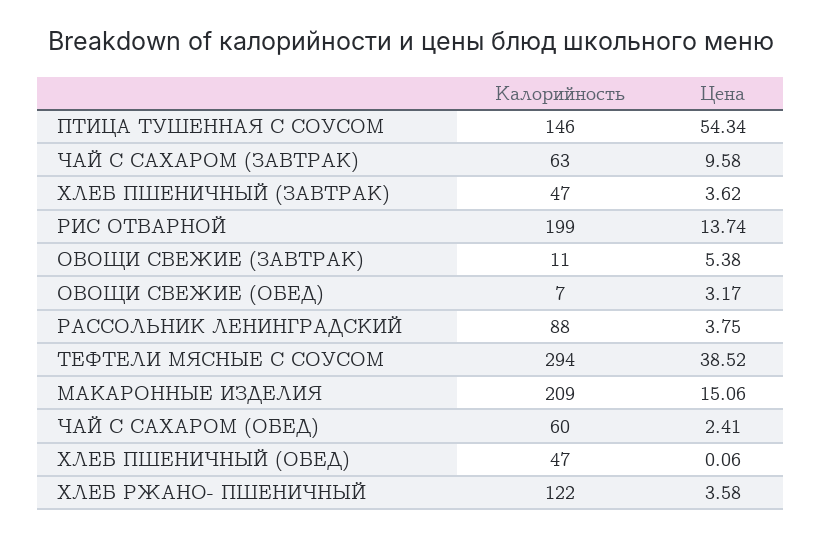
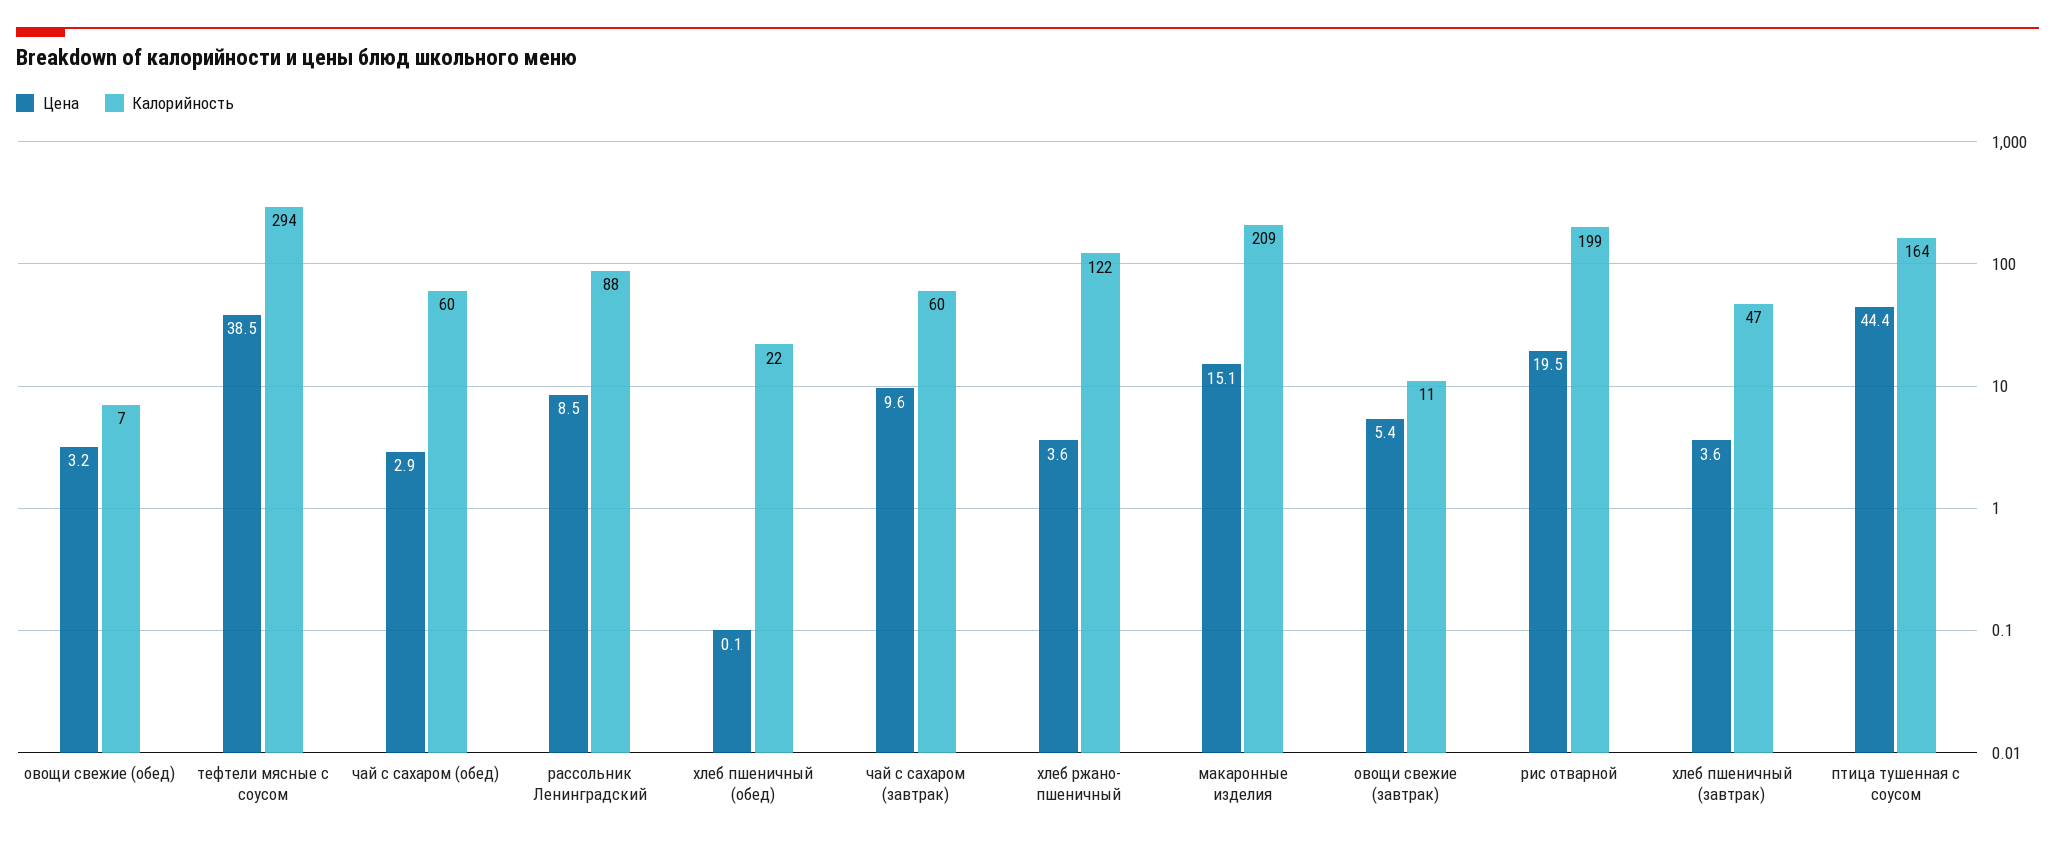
Калорийность, ПТИЦА ТУШЕННАЯ С СОУСОМ: 146 -> 164
Цена, ПТИЦА ТУШЕННАЯ С СОУСОМ: 54.34 -> 44.4
Калорийность, ЧАЙ С САХАРОМ (ЗАВТРАК): 63 -> 60
Цена, РИС ОТВАРНОЙ: 13.74 -> 19.5
Цена, РАССОЛЬНИК ЛЕНИНГРАДСКИЙ: 3.75 -> 8.5
Цена, ЧАЙ С САХАРОМ (ОБЕД): 2.41 -> 2.9
Калорийность, ХЛЕБ ПШЕНИЧНЫЙ (ОБЕД): 47 -> 22

